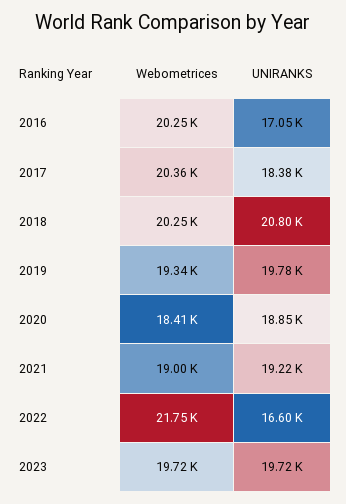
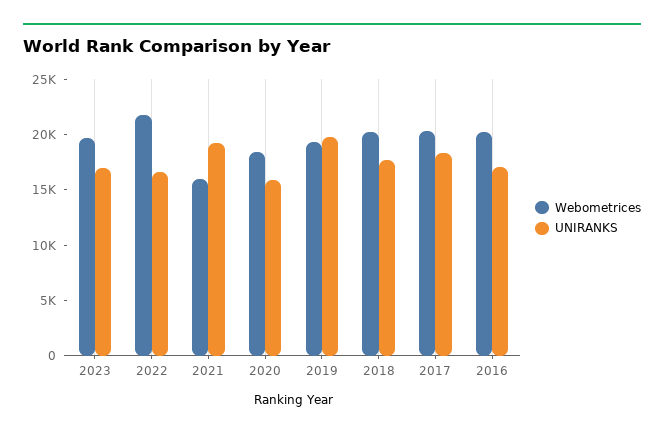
UNIRANKS, 2018: 20800 -> 18000
UNIRANKS, 2020: 18850 -> 16000
Webometrices, 2021: 19000 -> 16000
UNIRANKS, 2023: 19720 -> 17000

